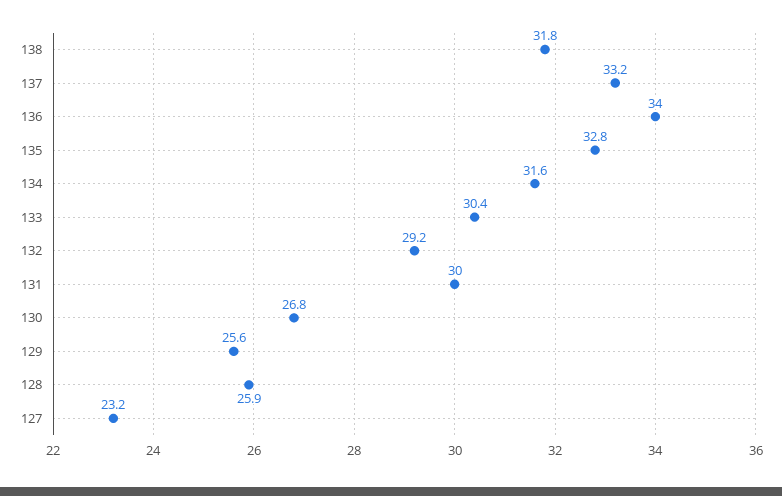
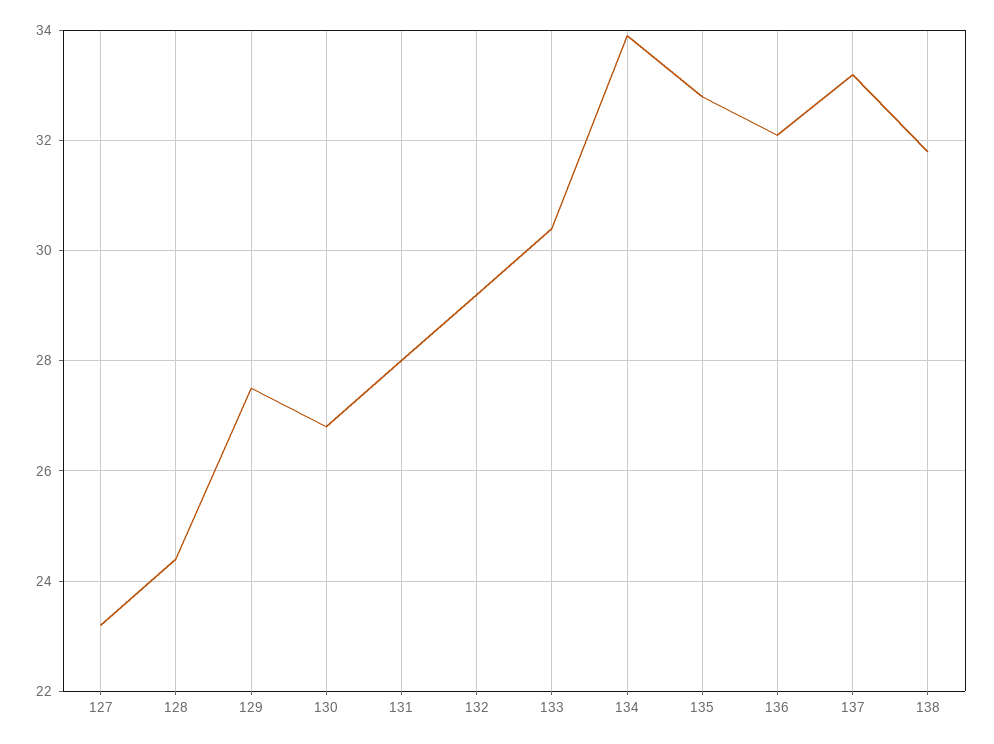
136: 34 -> 32
134: 31.6 -> 34
131: 30 -> 28
129: 25.6 -> 27.5
128: 25.9 -> 24.5

